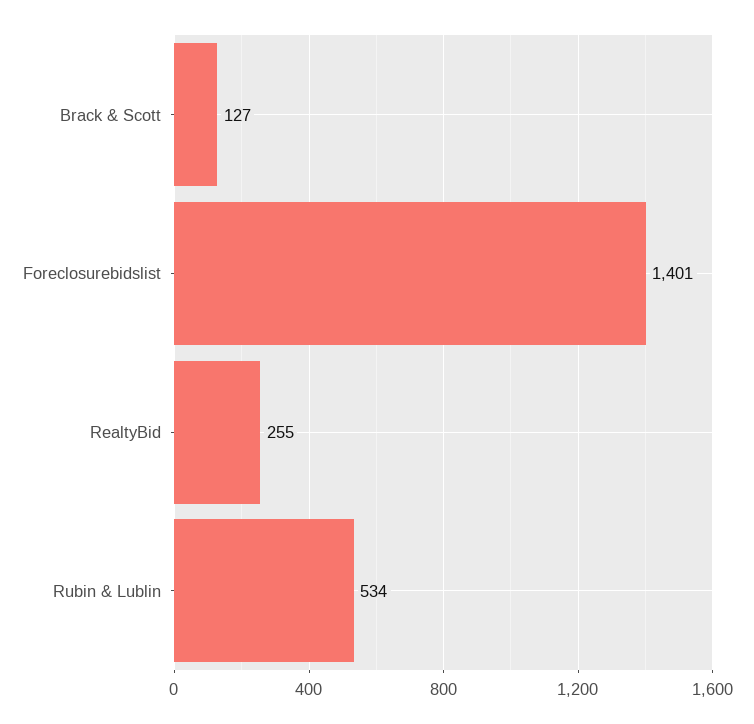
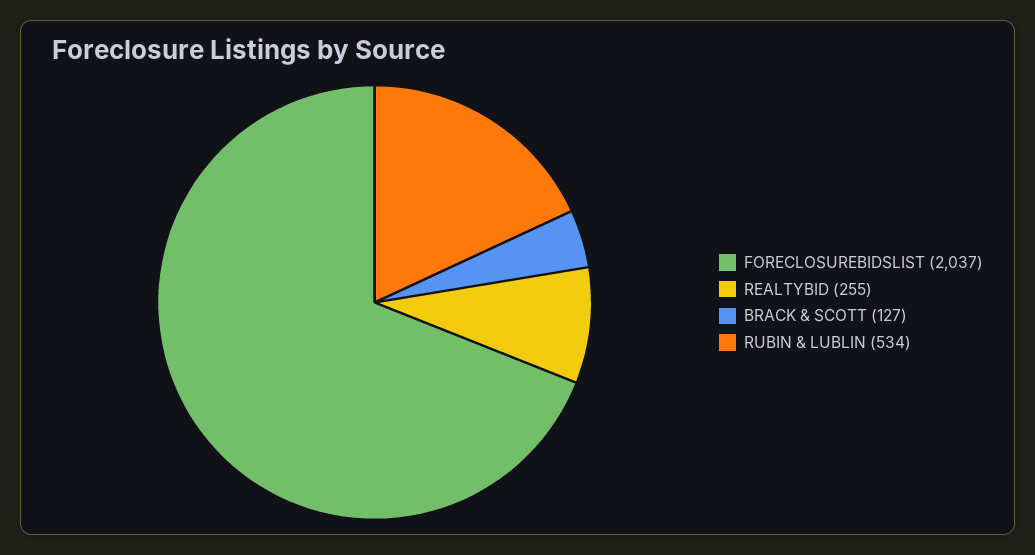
Foreclosurebidslist: 1401 -> 2037

